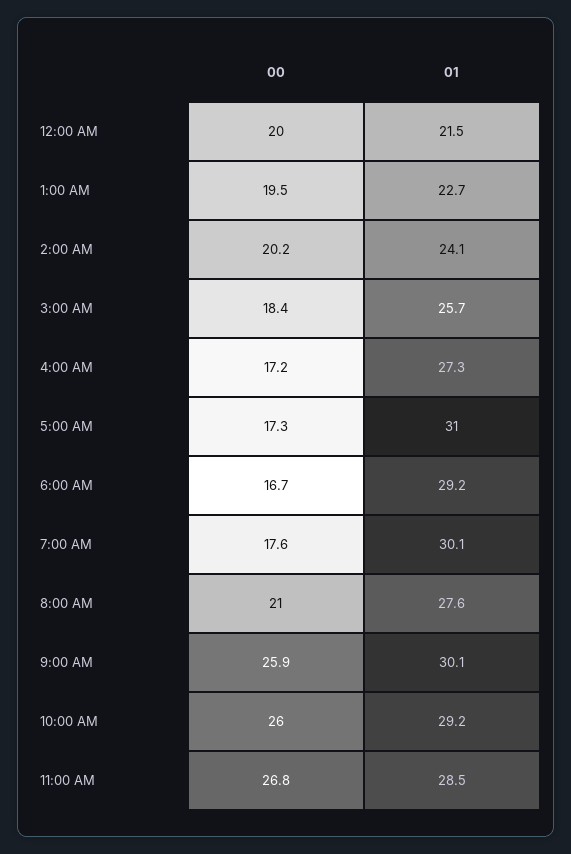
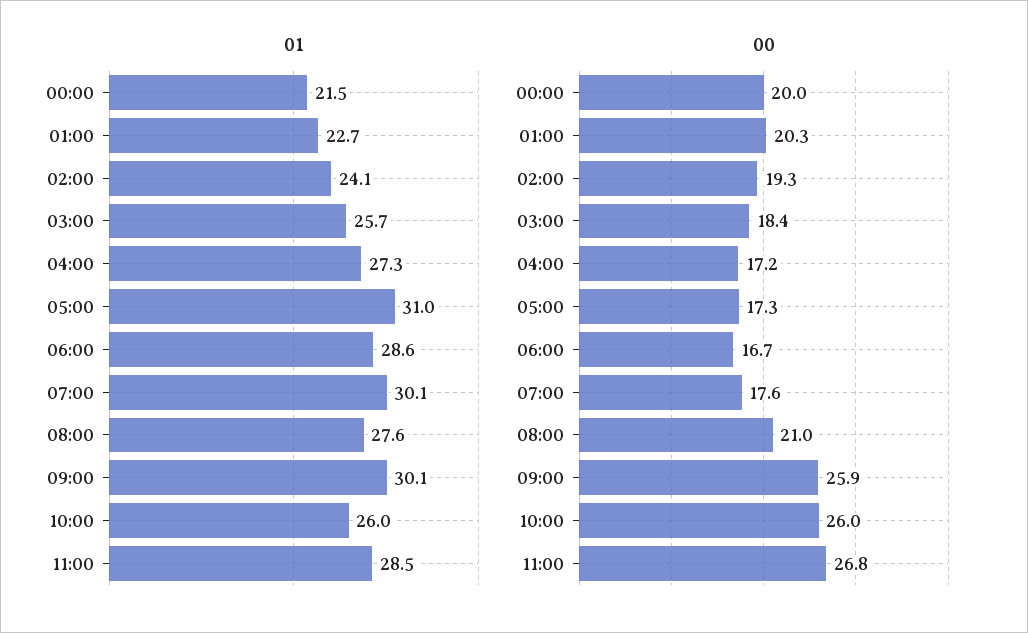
00, 1:00 AM: 19.5 -> 20.3
00, 2:00 AM: 20.2 -> 19.3
01, 6:00 AM: 29.2 -> 28.6
01, 10:00 AM: 29.2 -> 26

